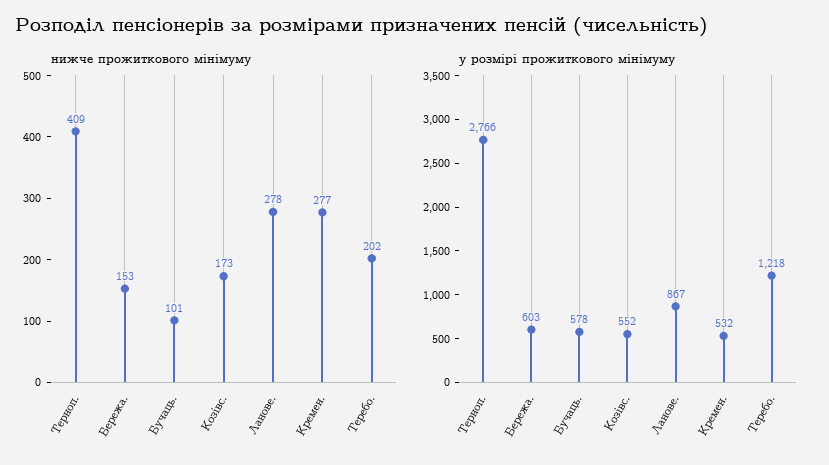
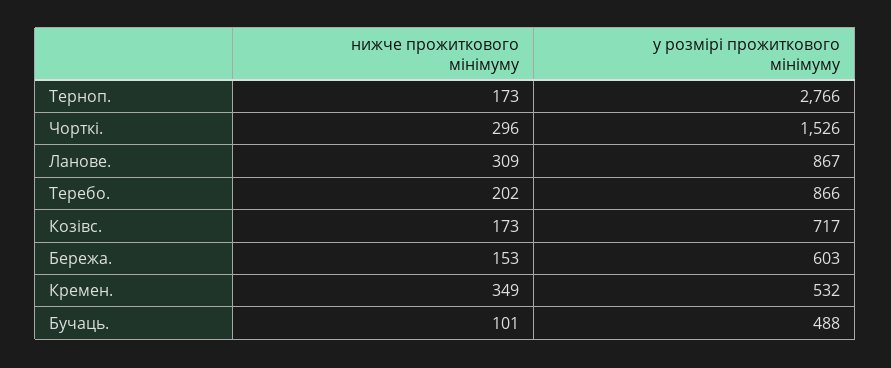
нижче прожиткового мінімуму, Терноп.: 409 -> 173
нижче прожиткового мінімуму, Ланове.: 278 -> 309
нижче прожиткового мінімуму, Кремен.: 277 -> 349
у розмірі прожиткового мінімуму, Бучаць.: 578 -> 488
у розмірі прожиткового мінімуму, Козівс.: 552 -> 717
у розмірі прожиткового мінімуму, Теребо.: 1218 -> 866
нижче прожиткового мінімуму, Чорткі.: none -> 296
у розмірі прожиткового мінімуму, Чорткі.: none -> 1526

